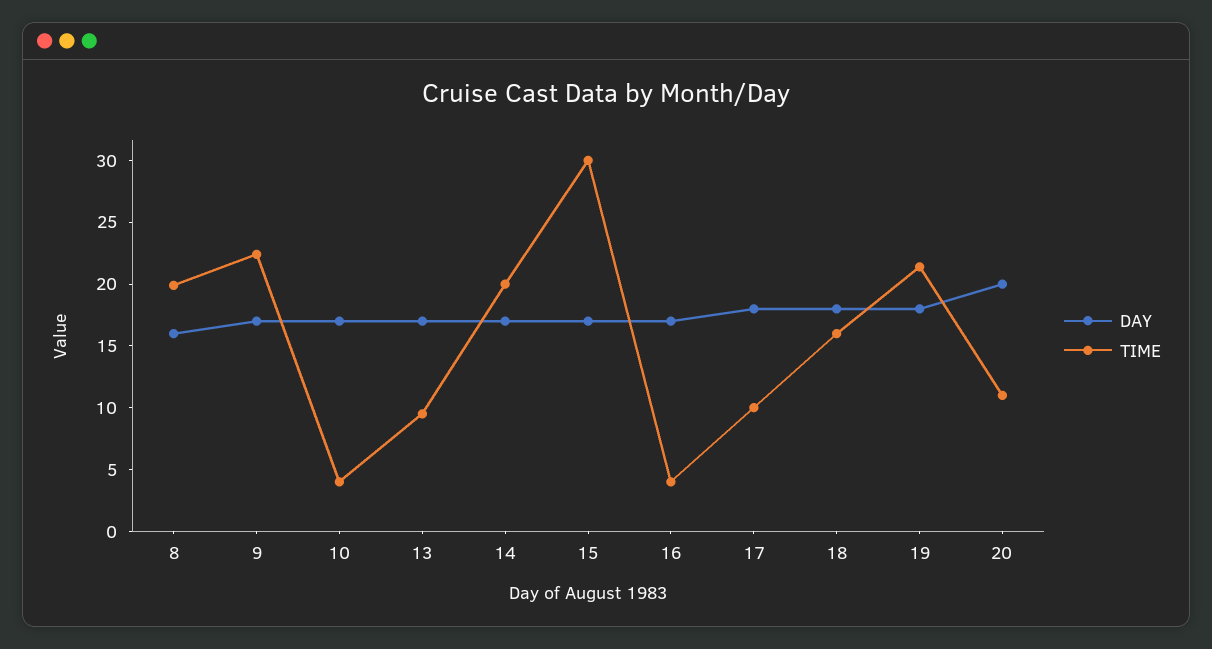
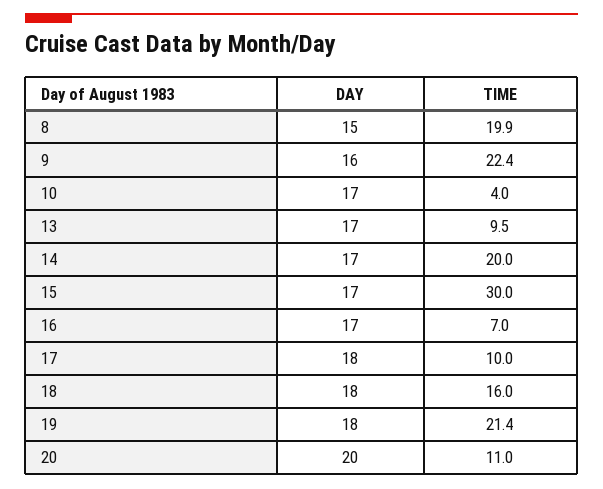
DAY, 8: 16 -> 15
DAY, 9: 17 -> 16
TIME, 16: 4 -> 7

